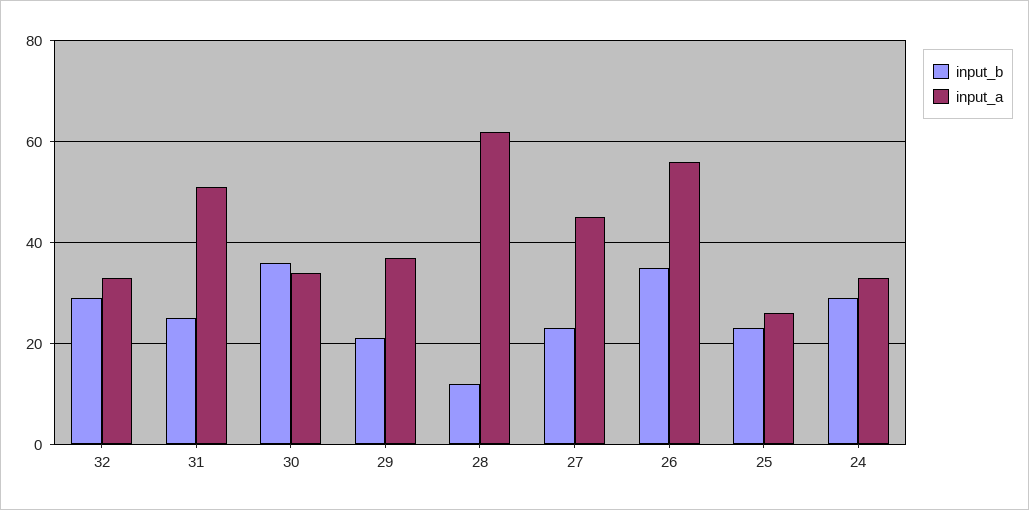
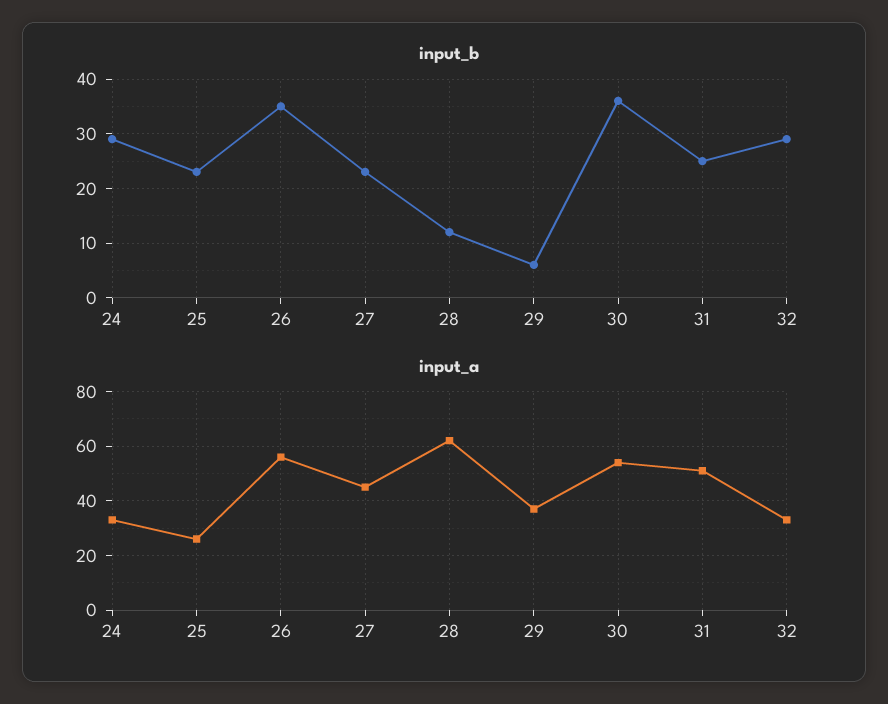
input_a, 30: 35 -> 55
input_b, 29: 20 -> 5

